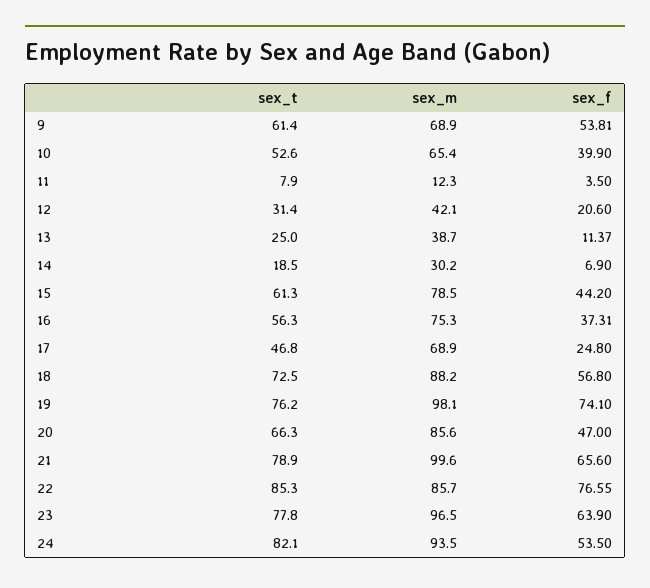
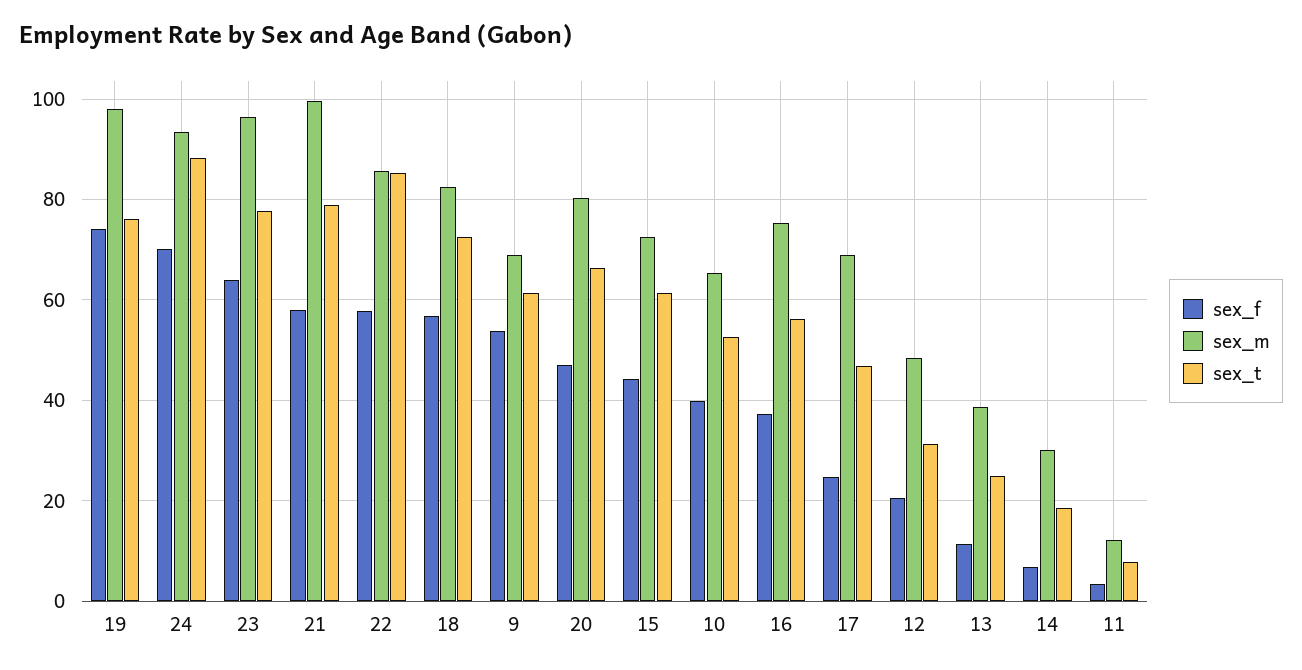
sex_m, 12: 42.1 -> 48
sex_m, 15: 78.5 -> 72
sex_m, 18: 88.2 -> 82
sex_m, 20: 85.6 -> 80
sex_f, 21: 65.6 -> 58
sex_f, 22: 76.55 -> 58
sex_t, 24: 82.1 -> 88
sex_f, 24: 53.5 -> 70

